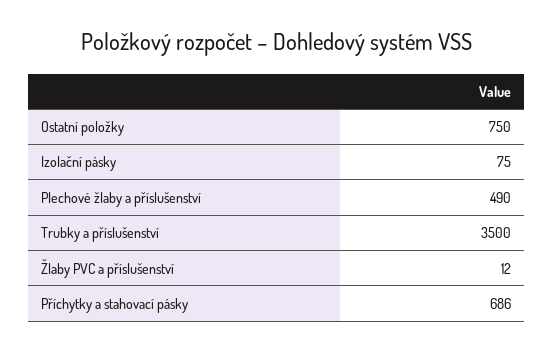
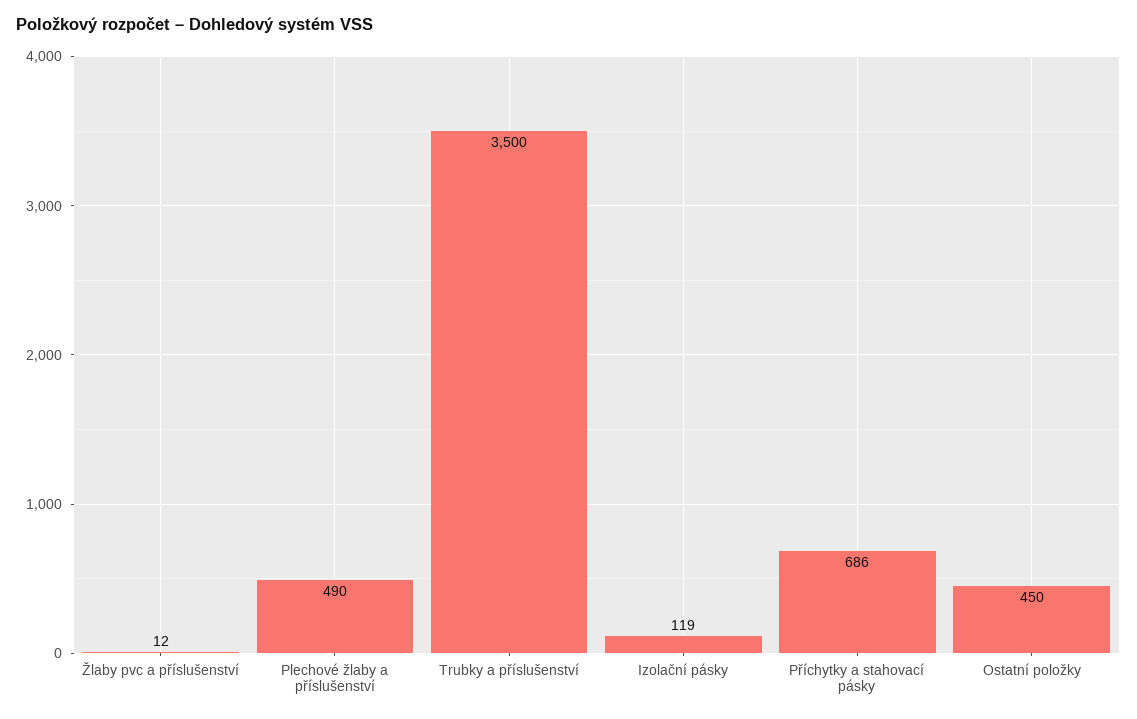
Ostatní položky: 750 -> 450
Izolační pásky: 75 -> 119

